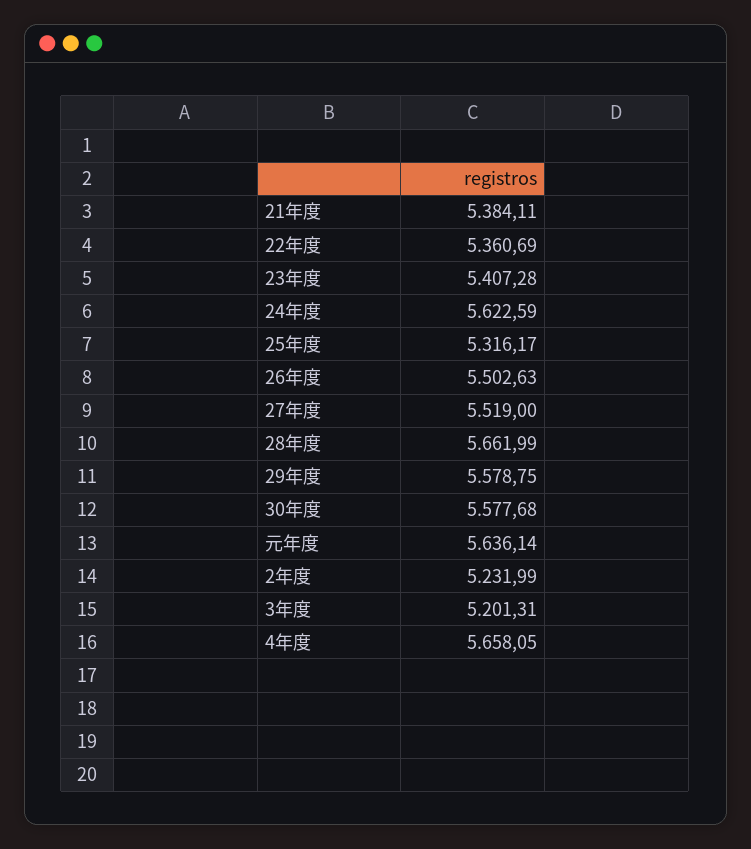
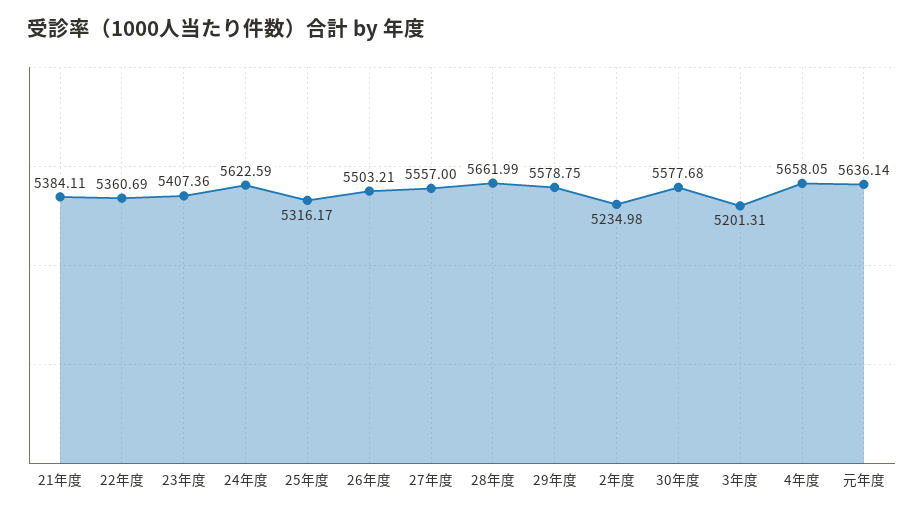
23年度: 5407.28 -> 5407.36
26年度: 5502.63 -> 5503.21
27年度: 5519 -> 5557
2年度: 5231.99 -> 5234.98

